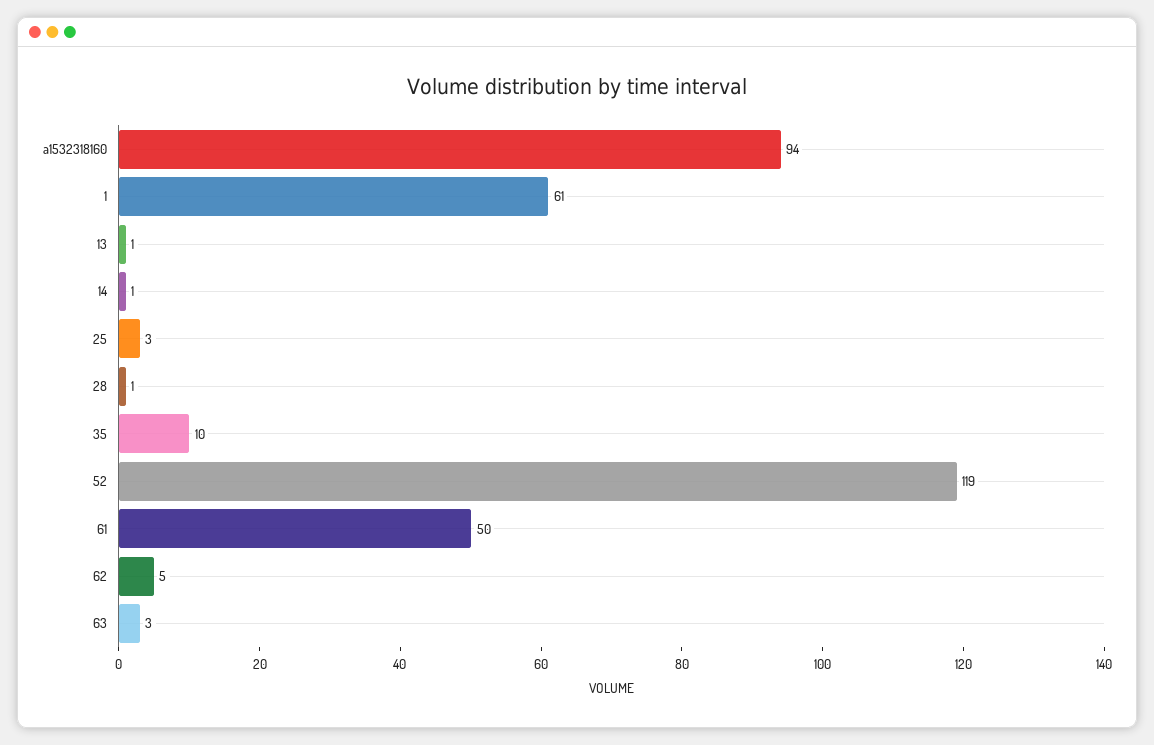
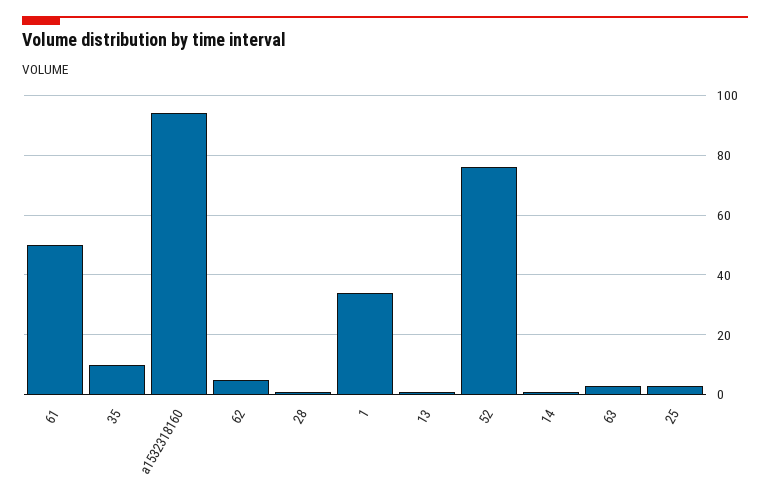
1: 61 -> 35
52: 119 -> 75

